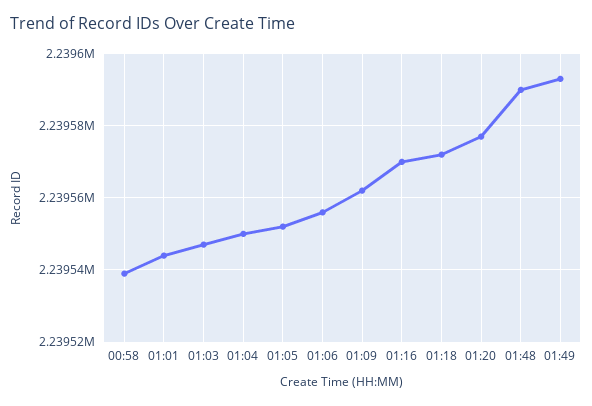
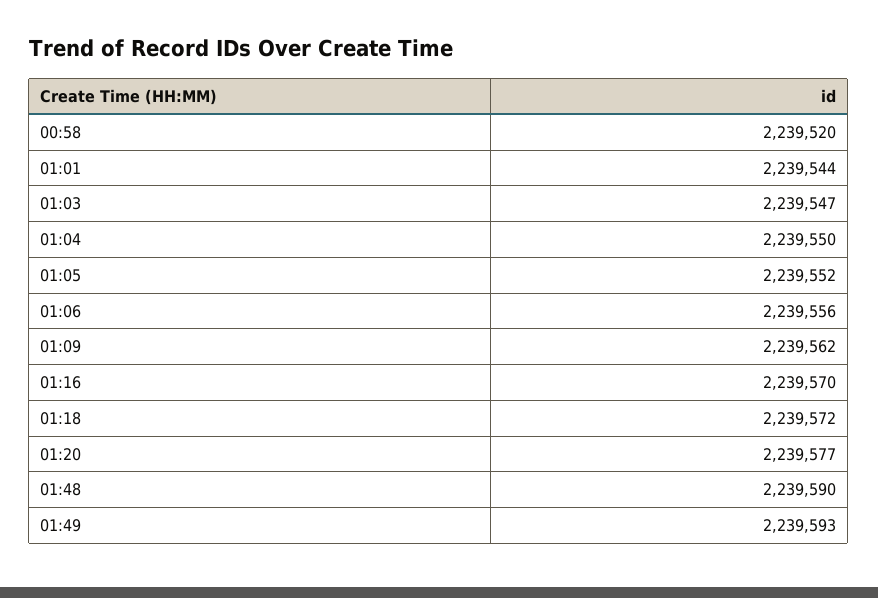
00:58: 2239540 -> 2239520

